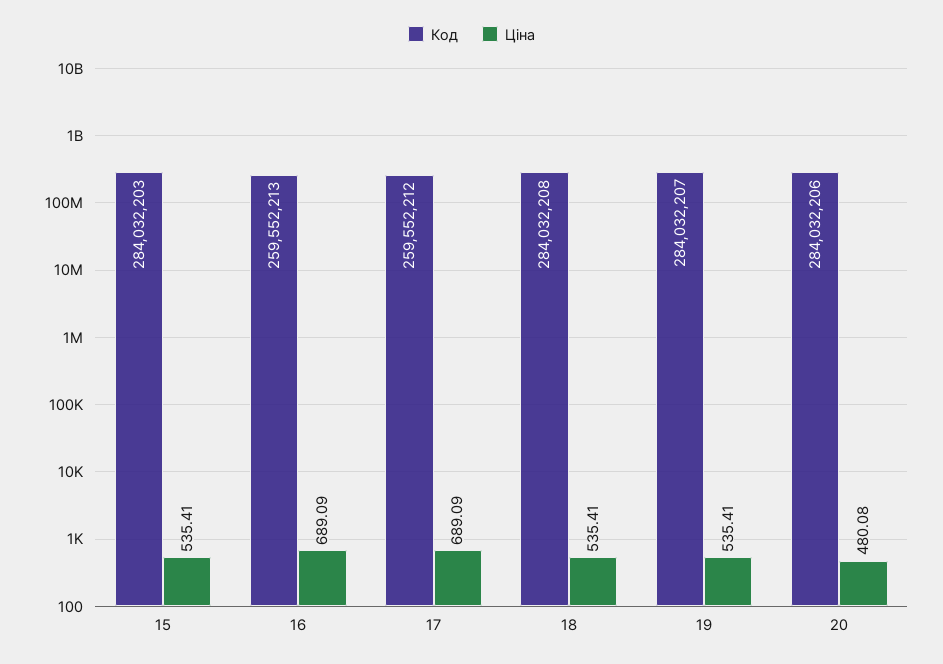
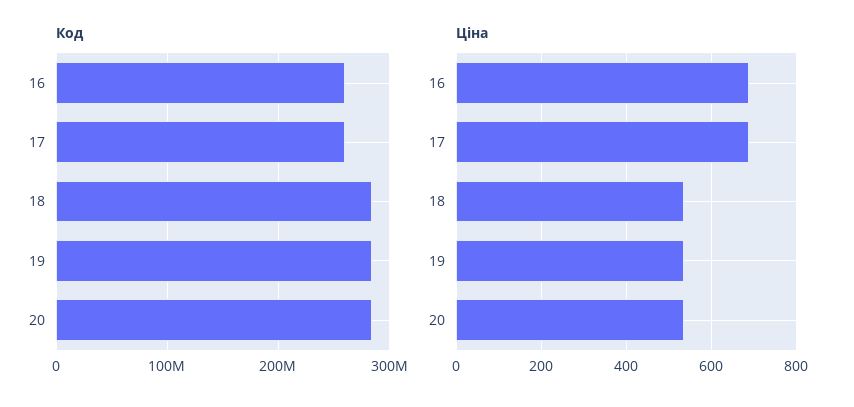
Код, 15: 284032203 -> none
Ціна, 15: 535.41 -> none
Ціна, 20: 480.08 -> 540

